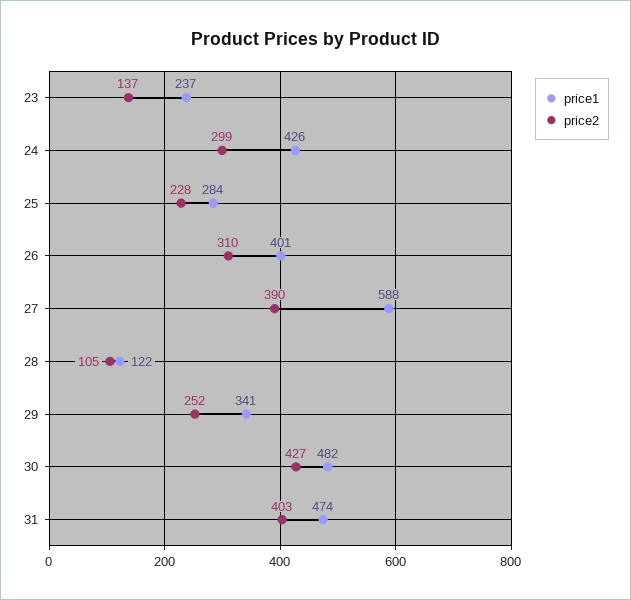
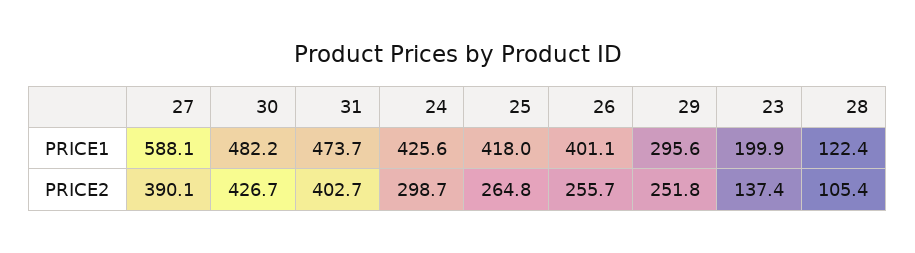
price1, 23: 237 -> 199.9
price1, 25: 284 -> 418
price2, 25: 228 -> 264.8
price2, 26: 310 -> 255.7
price1, 29: 341 -> 295.6

